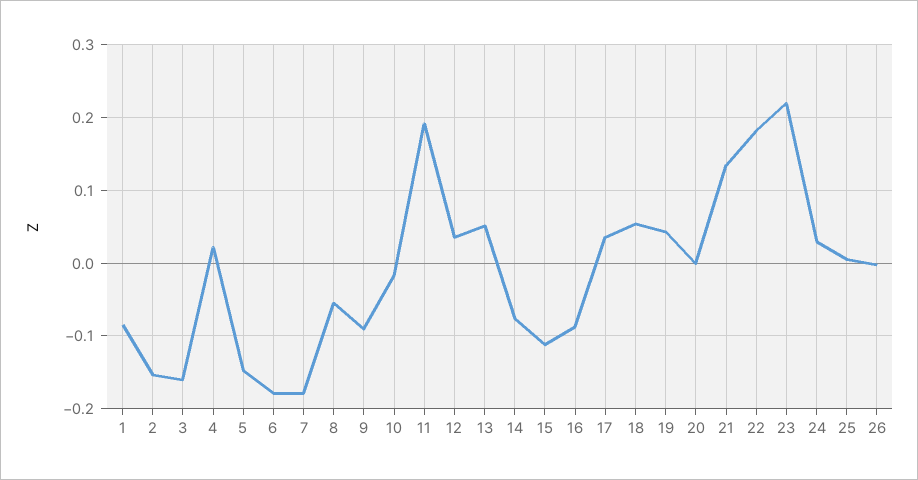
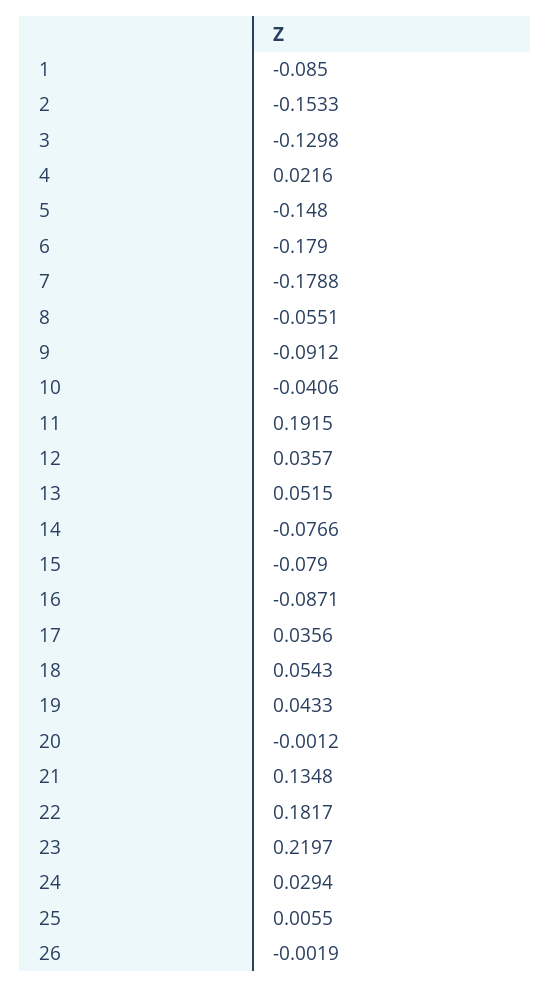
3: -0.16 -> -0.1298
10: -0.02 -> -0.0406
15: -0.11 -> -0.079

